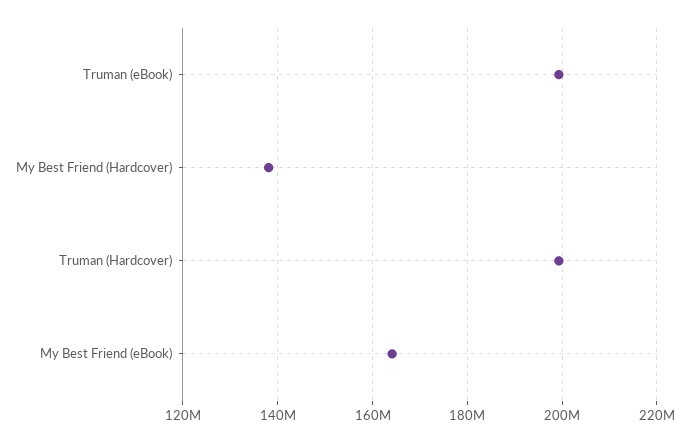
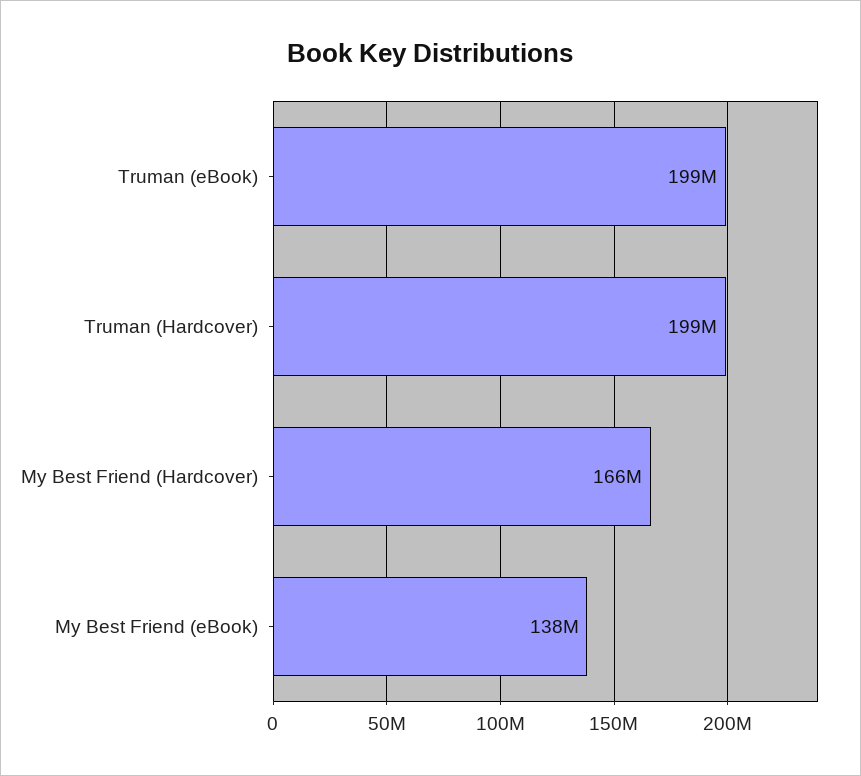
My Best Friend (Hardcover): 138000000 -> 166000000
My Best Friend (eBook): 164000000 -> 138000000

